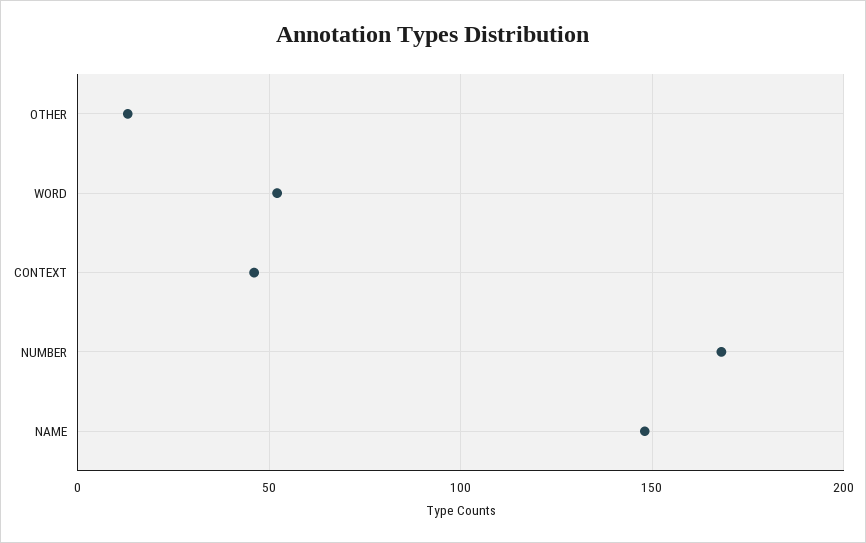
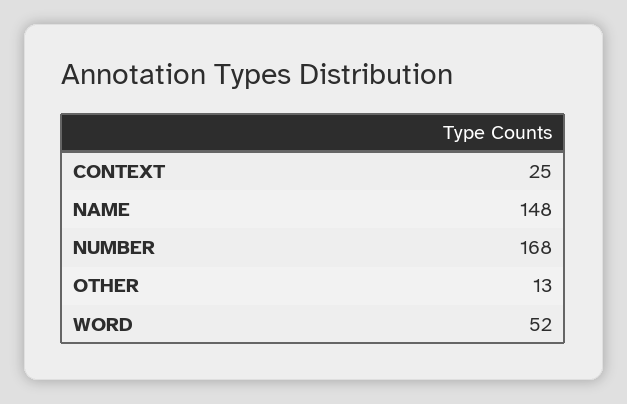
CONTEXT: 45 -> 25

